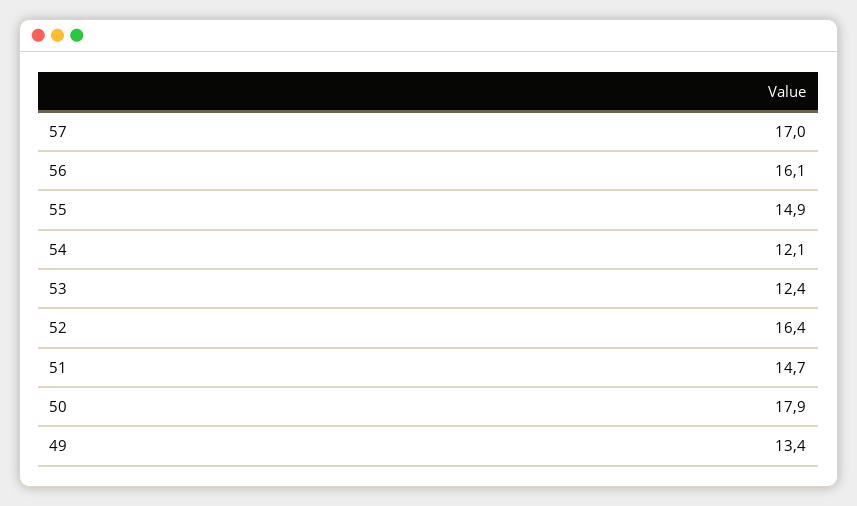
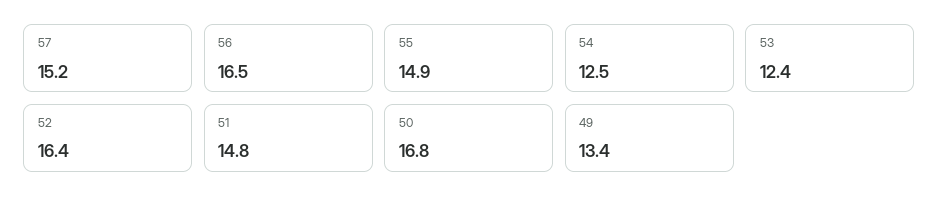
57: 17 -> 15.2
56: 16.1 -> 16.5
54: 12.1 -> 12.5
51: 14.7 -> 14.8
50: 17.9 -> 16.8

